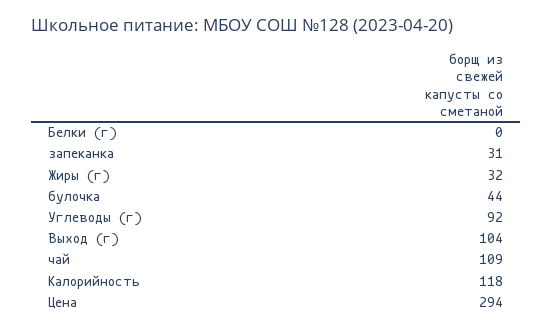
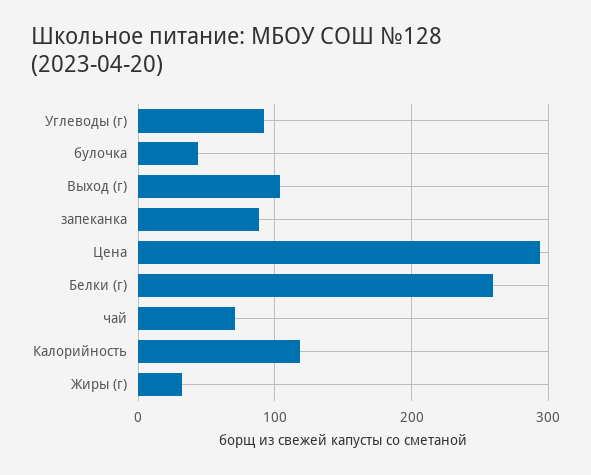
Белки (г): 0 -> 260
запеканка: 31 -> 90
чай: 109 -> 70

